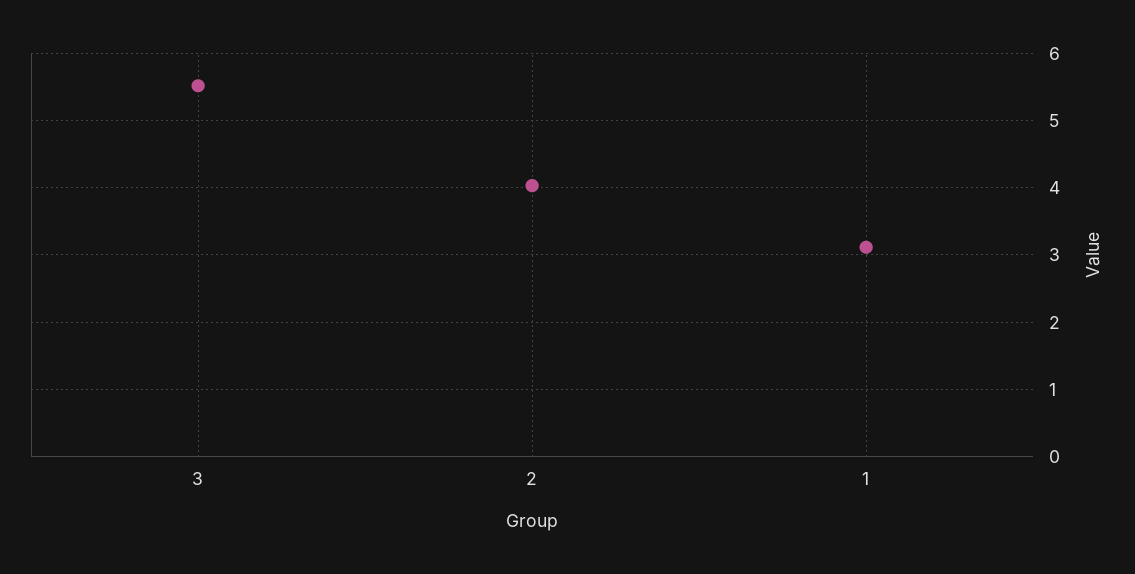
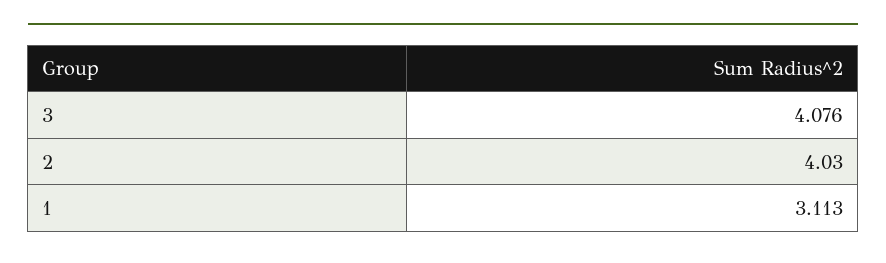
3: 5.5 -> 4.076

